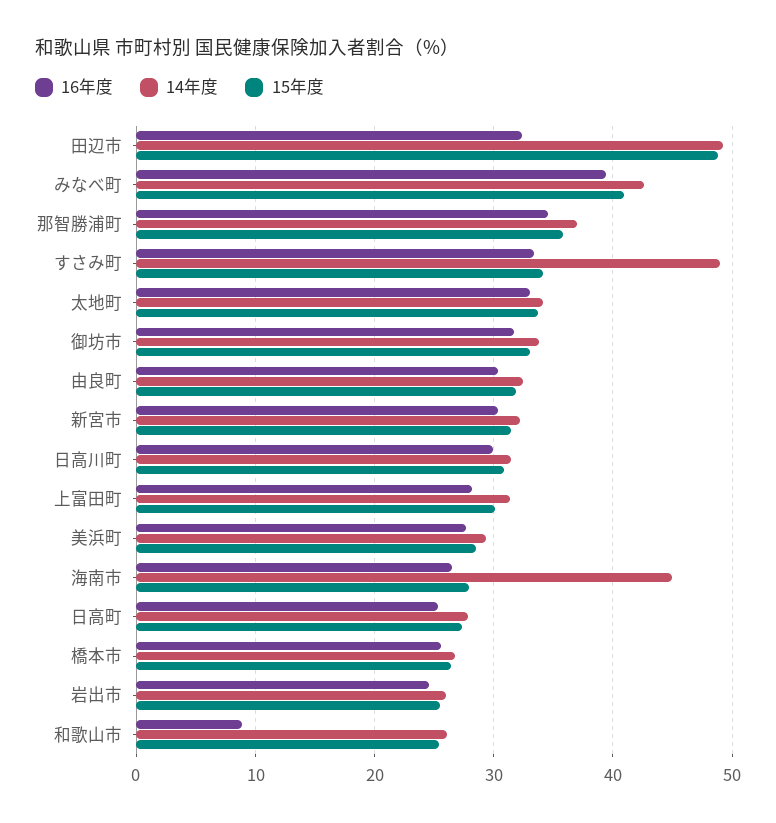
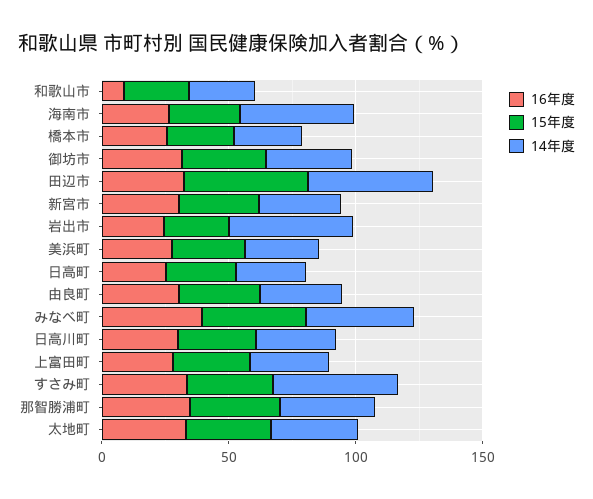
14年度, 岩出市: 26 -> 50

